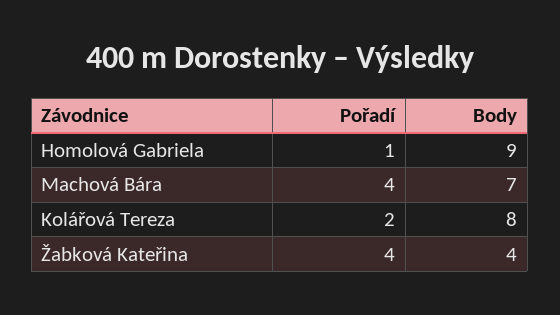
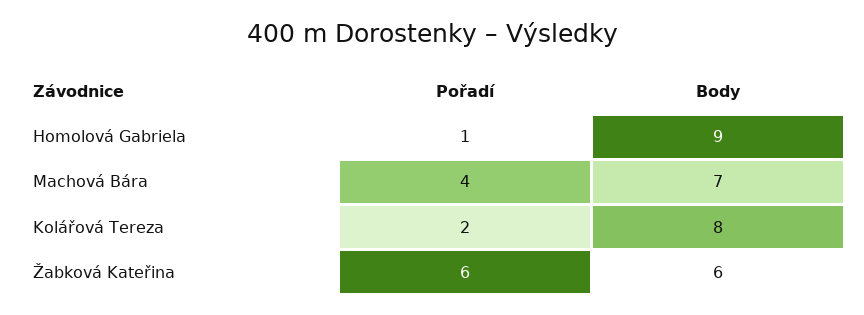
Pořadí, Žabková Kateřina: 4 -> 6
Body, Žabková Kateřina: 4 -> 6

